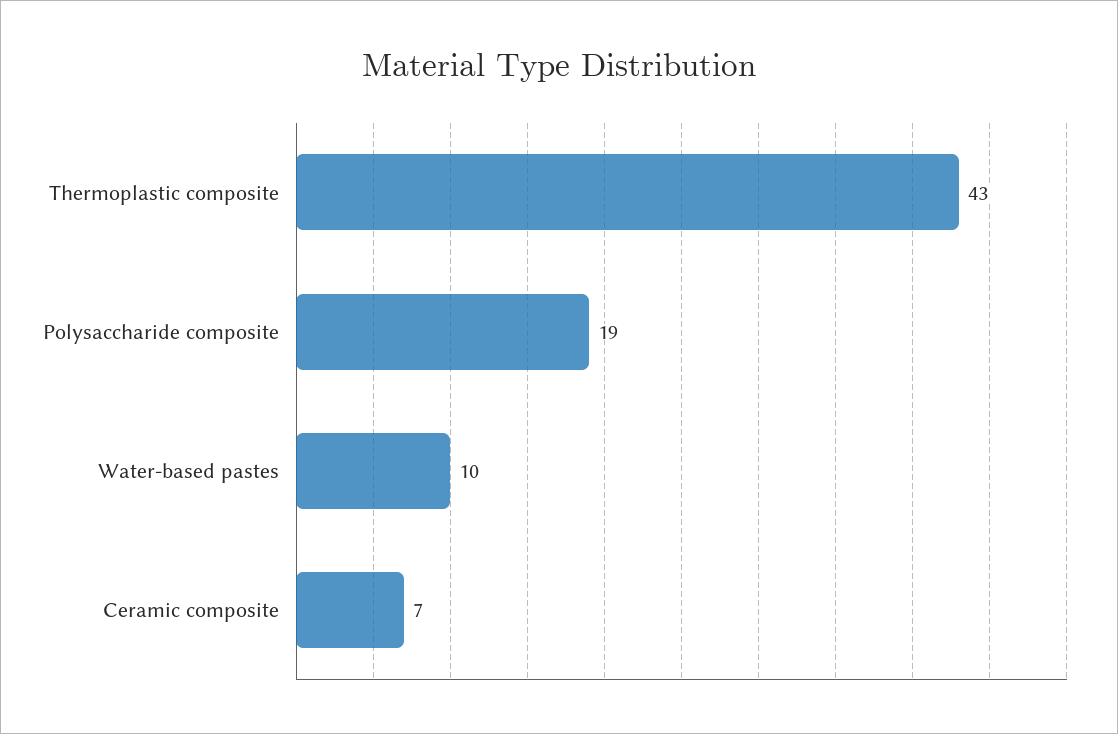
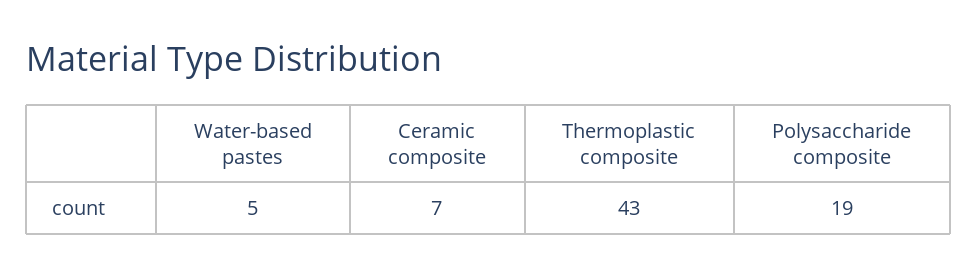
Water-based pastes: 10 -> 5

